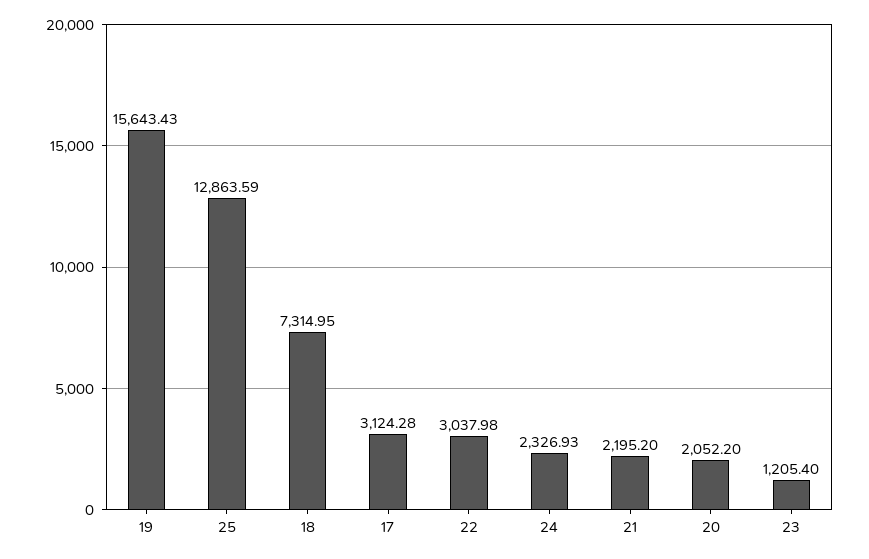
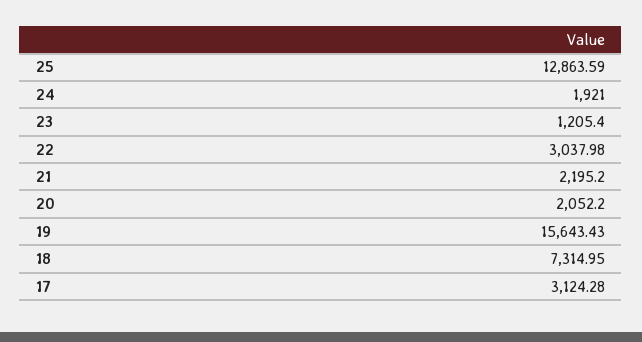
24: 2326.93 -> 1921

